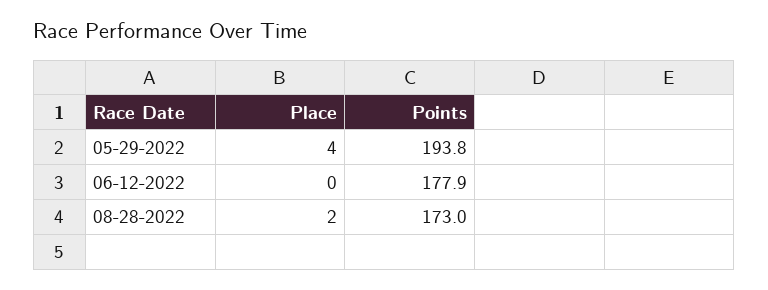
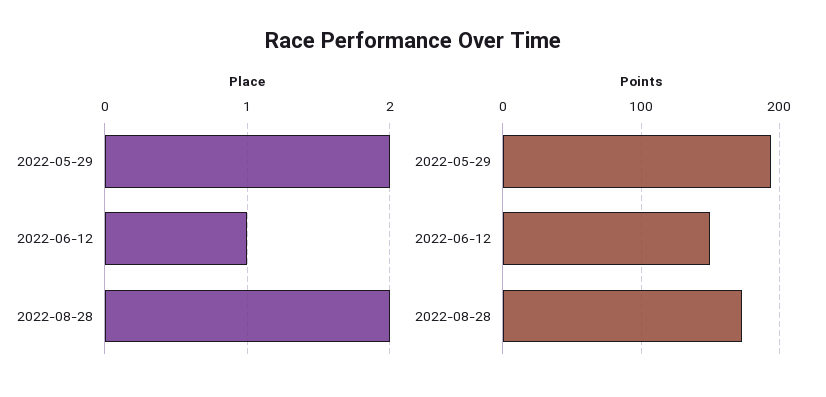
Place, 05-29-2022: 4 -> 2
Place, 06-12-2022: 0 -> 1
Points, 06-12-2022: 177.9 -> 150

